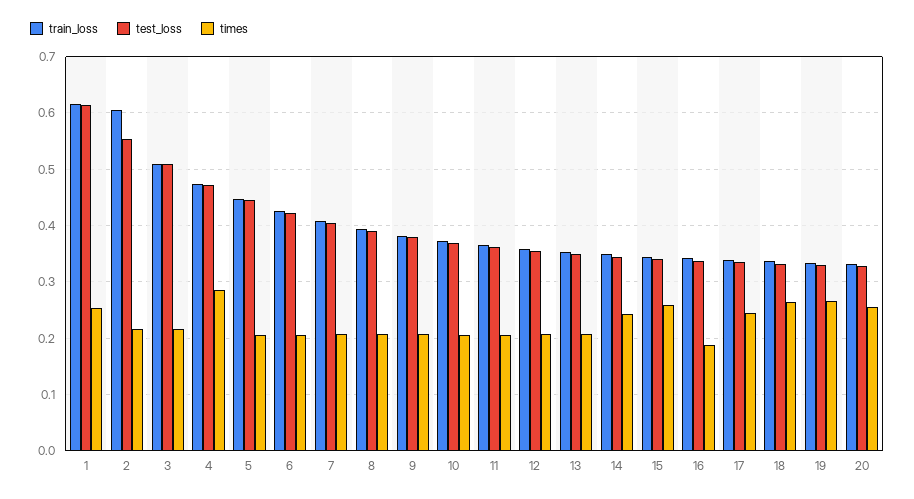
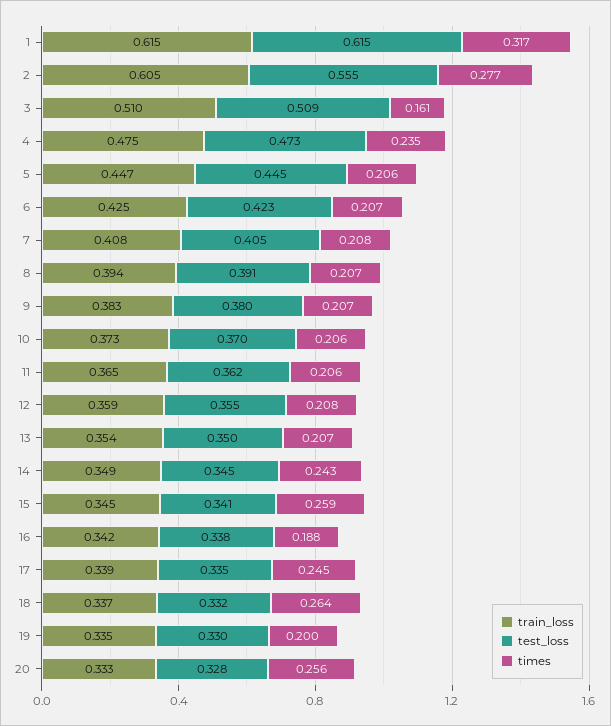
times, 1: 0.26 -> 0.317
times, 2: 0.22 -> 0.277
times, 3: 0.22 -> 0.161
times, 4: 0.28 -> 0.235
times, 19: 0.26 -> 0.2

